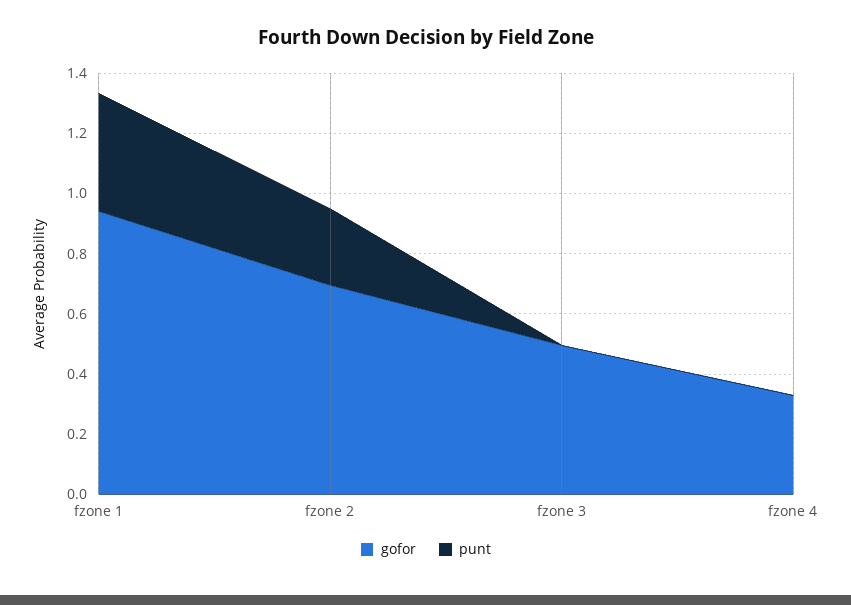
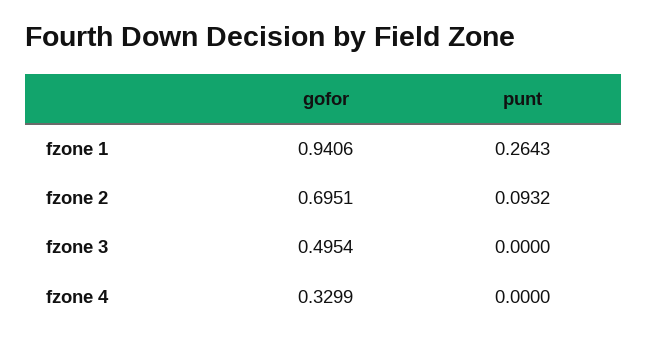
punt, fzone 1: 0.4 -> 0.2643
punt, fzone 2: 0.25 -> 0.0932

